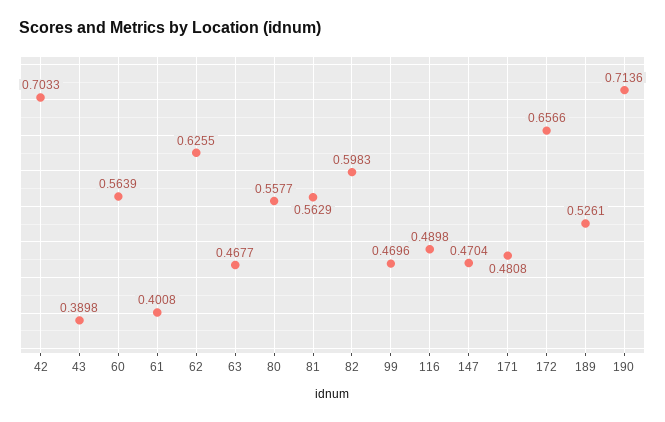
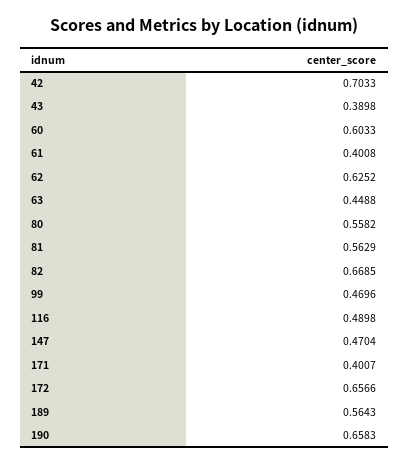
60: 0.5639 -> 0.6033
62: 0.6255 -> 0.6252
63: 0.4677 -> 0.4488
80: 0.5577 -> 0.5582
82: 0.5983 -> 0.6685
171: 0.4808 -> 0.4007
189: 0.5261 -> 0.5643
190: 0.7136 -> 0.6583

